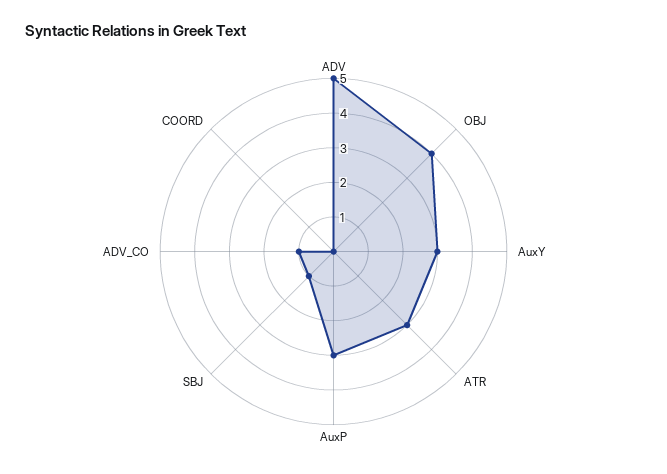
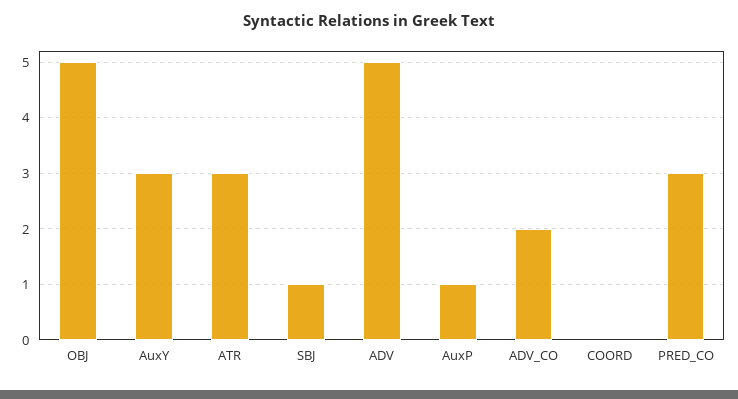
OBJ: 4 -> 5
AuxP: 3 -> 1
ADV_CO: 1 -> 2
PRED_CO: none -> 3

